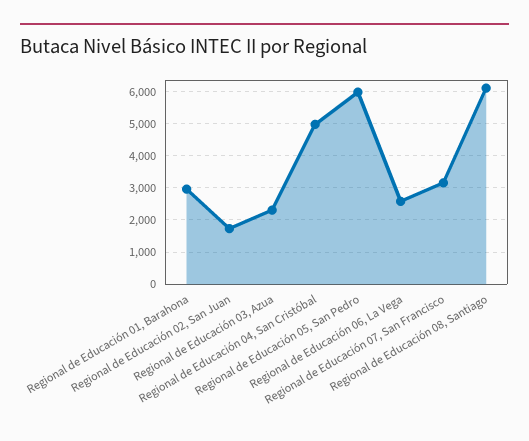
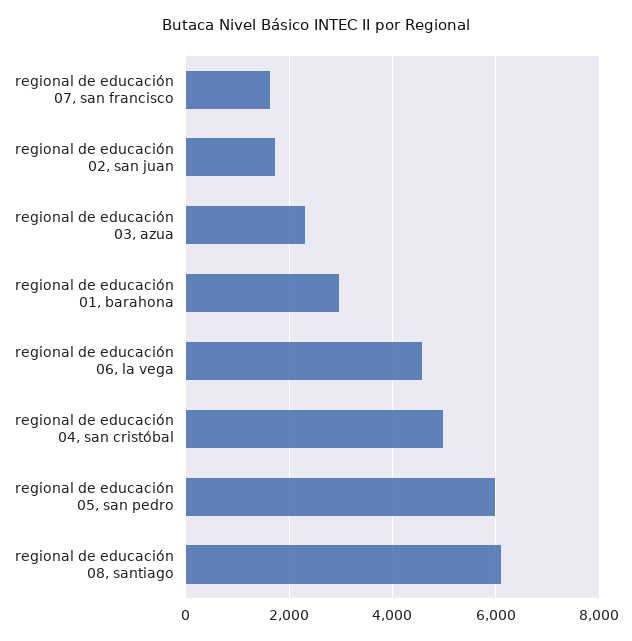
Regional de Educación 06, La Vega: 2600 -> 4600
Regional de Educación 07, San Francisco: 3200 -> 1600

